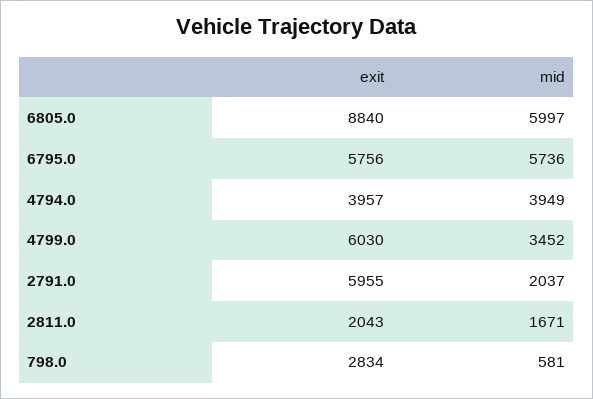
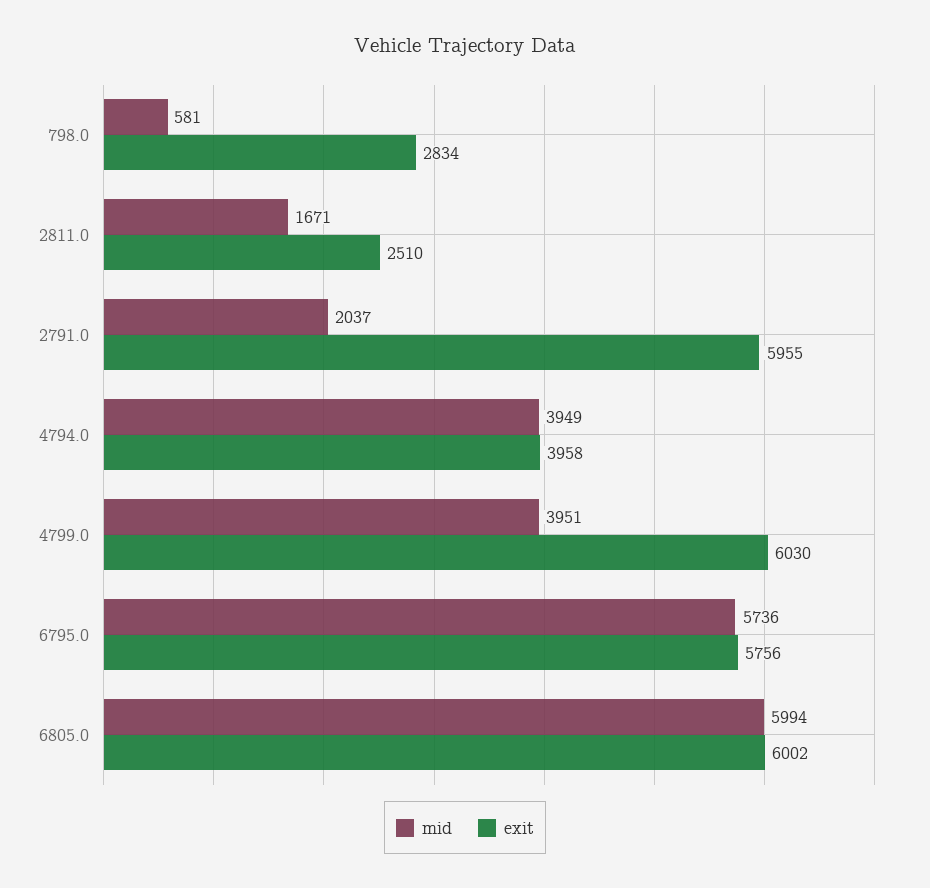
exit, 6805.0: 8840 -> 6002
mid, 6805.0: 5997 -> 5994
exit, 4794.0: 3957 -> 3958
mid, 4799.0: 3452 -> 3951
exit, 2811.0: 2043 -> 2510

